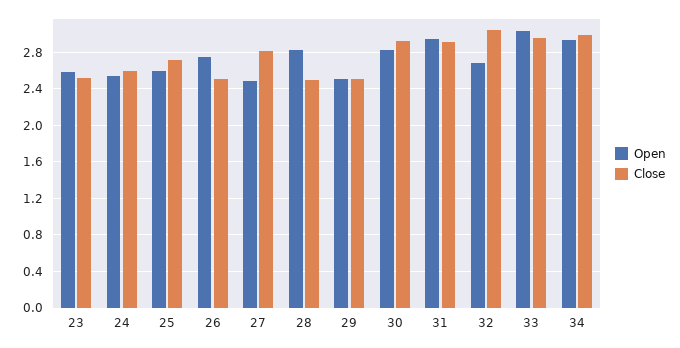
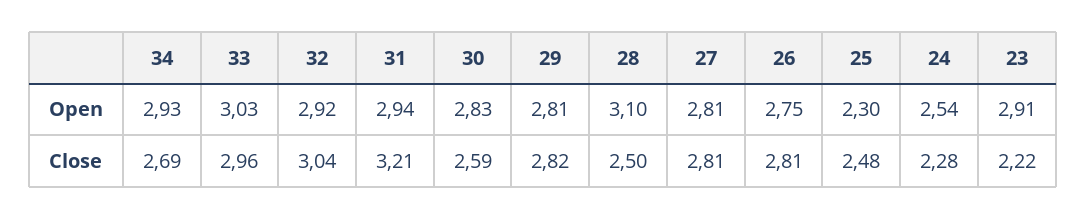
Open, 23: 2.6 -> 2.91
Close, 23: 2.5 -> 2.22
Close, 24: 2.6 -> 2.28
Open, 25: 2.6 -> 2.3
Close, 25: 2.7 -> 2.48
Close, 26: 2.5 -> 2.81
Open, 27: 2.5 -> 2.81
Open, 28: 2.8 -> 3.1
Open, 29: 2.5 -> 2.81
Close, 29: 2.5 -> 2.82
Close, 30: 2.9 -> 2.59
Close, 31: 2.9 -> 3.21
Open, 32: 2.7 -> 2.92
Close, 34: 3 -> 2.69

